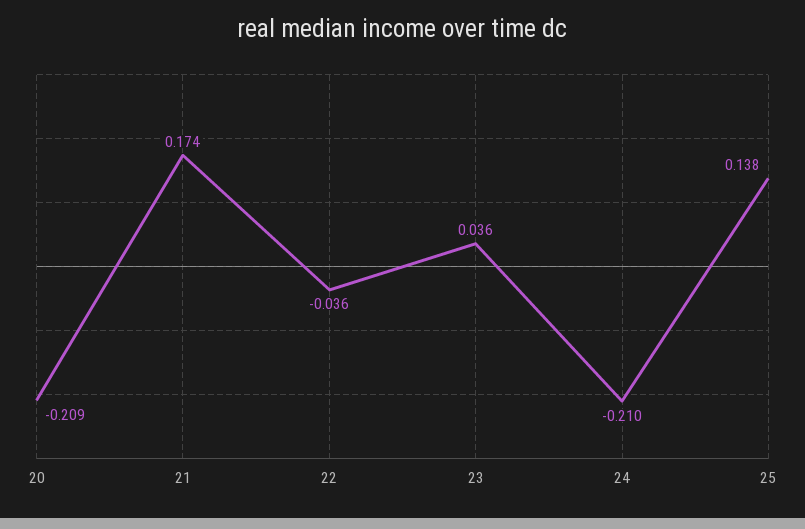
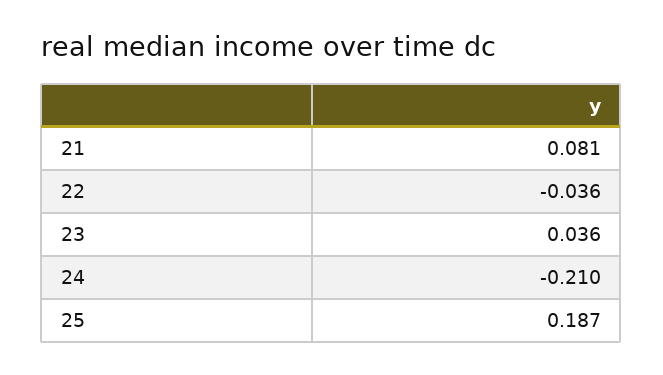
20: -0.209 -> none
21: 0.174 -> 0.081
25: 0.138 -> 0.187

